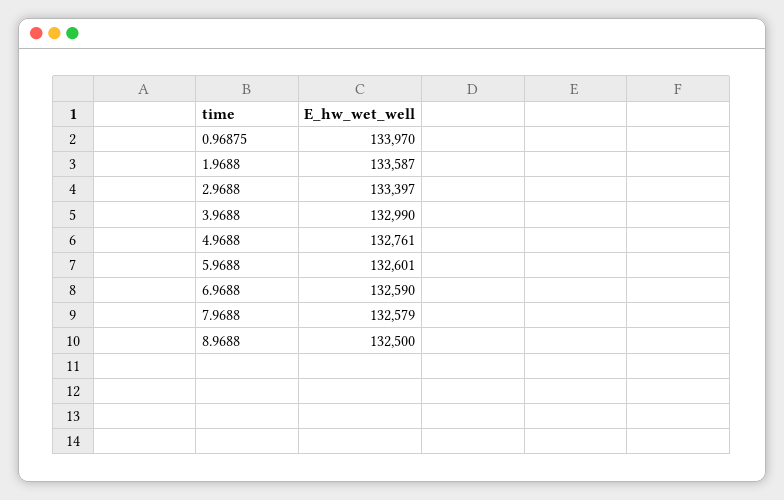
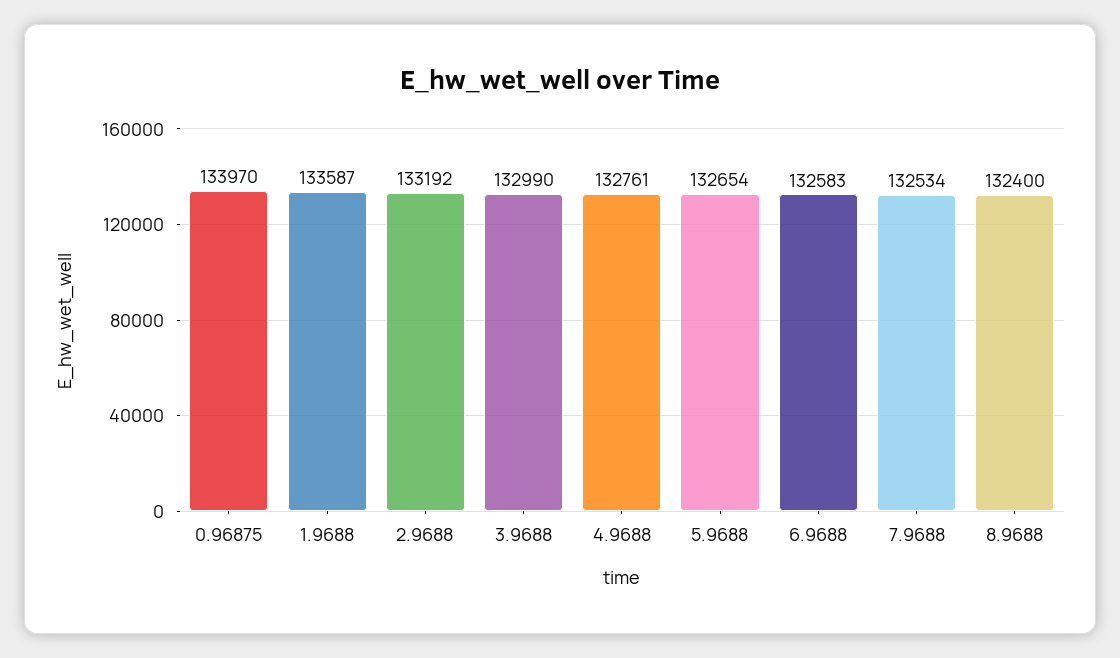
2.9688: 133397 -> 133192
5.9688: 132601 -> 132654
6.9688: 132590 -> 132583
7.9688: 132579 -> 132534
8.9688: 132500 -> 132400

